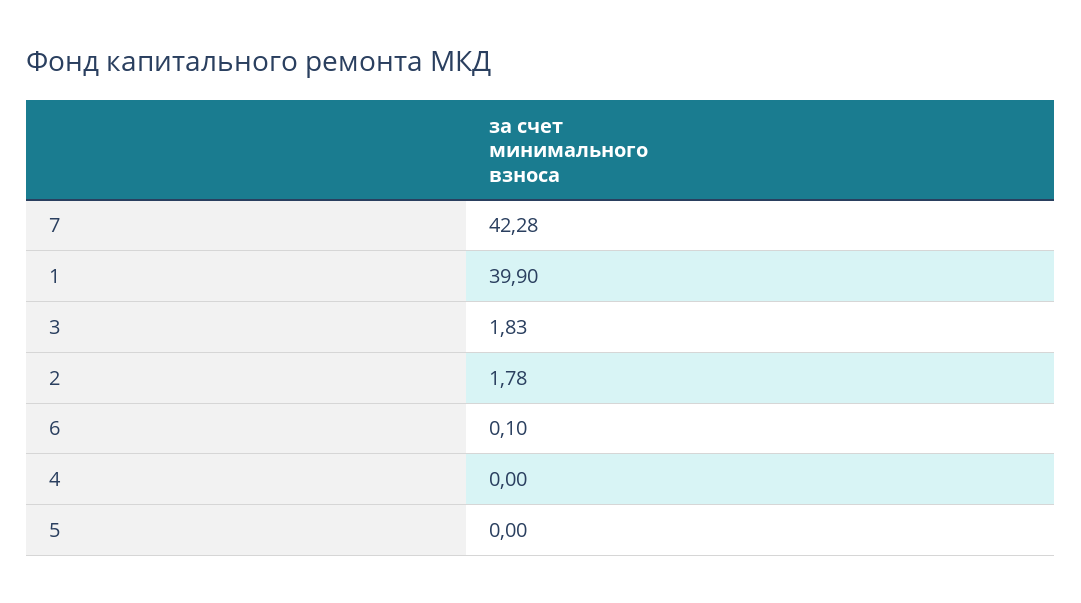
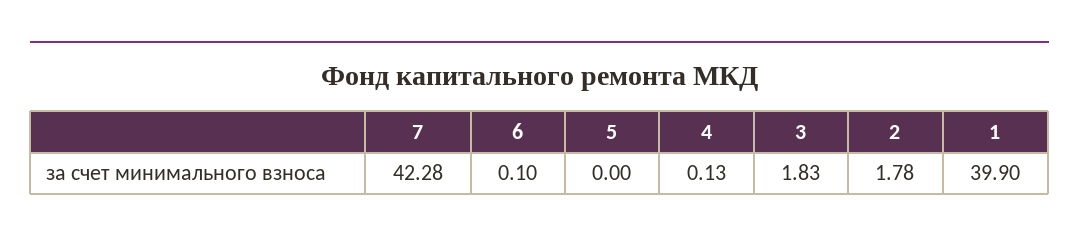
4: 0 -> 0.13

